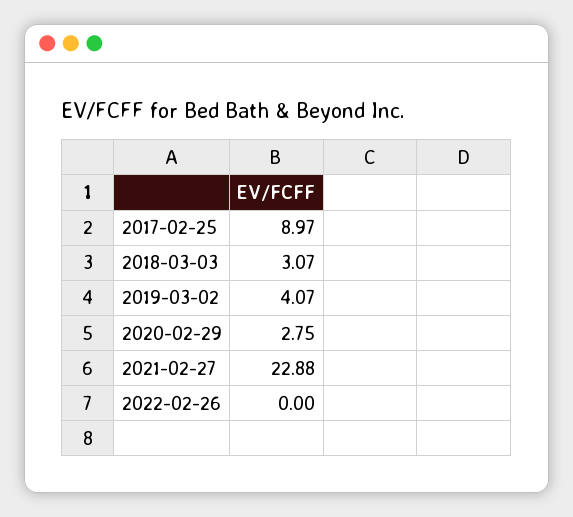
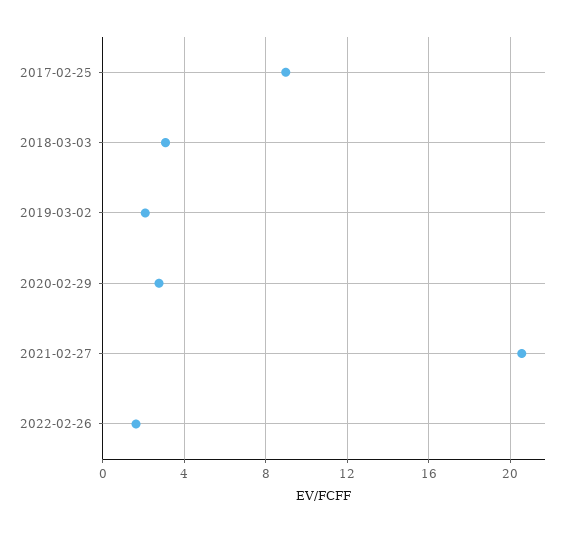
2019-03-02: 4.07 -> 2
2021-02-27: 22.88 -> 20.5
2022-02-26: 0 -> 1.5

